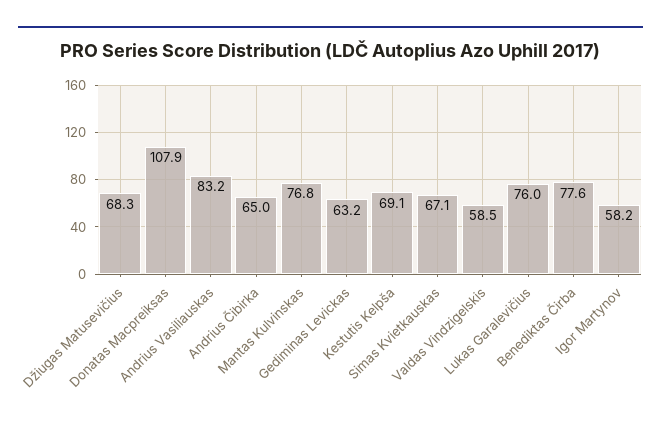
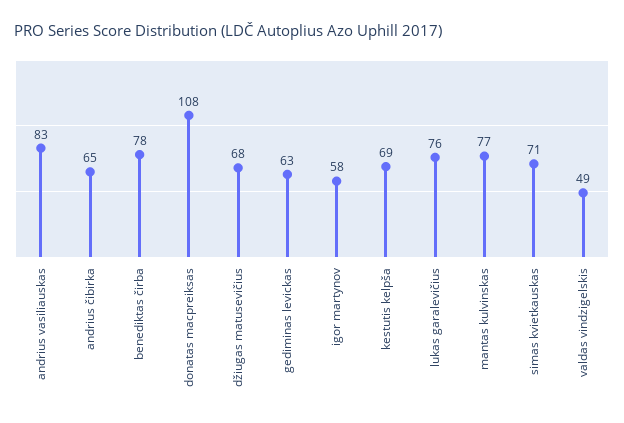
Simas Kvietkauskas: 67.1 -> 71
Valdas Vindzigelskis: 58.5 -> 49

